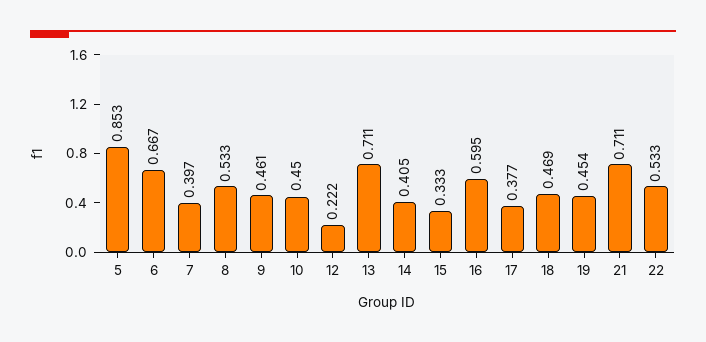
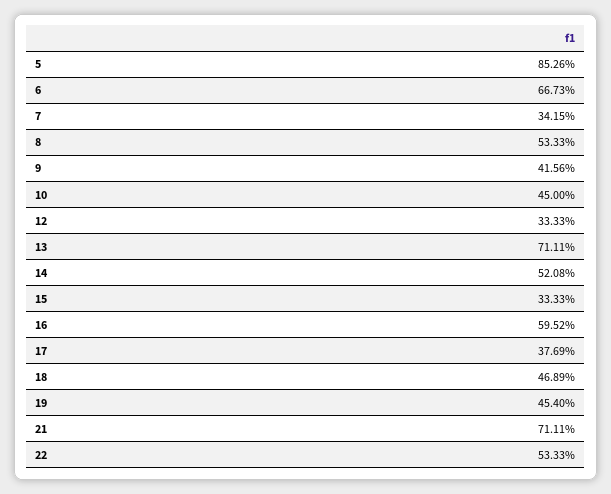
7: 0.397 -> 0.3415
9: 0.461 -> 0.4156
12: 0.222 -> 0.3333
14: 0.405 -> 0.5208

